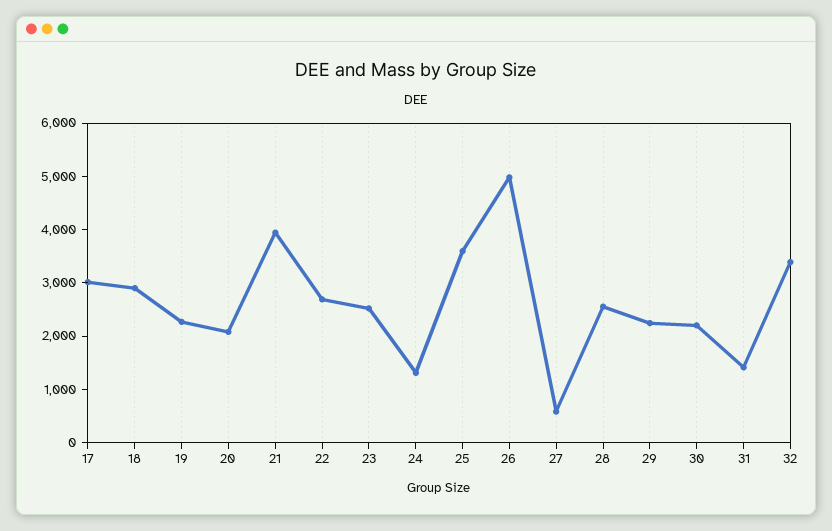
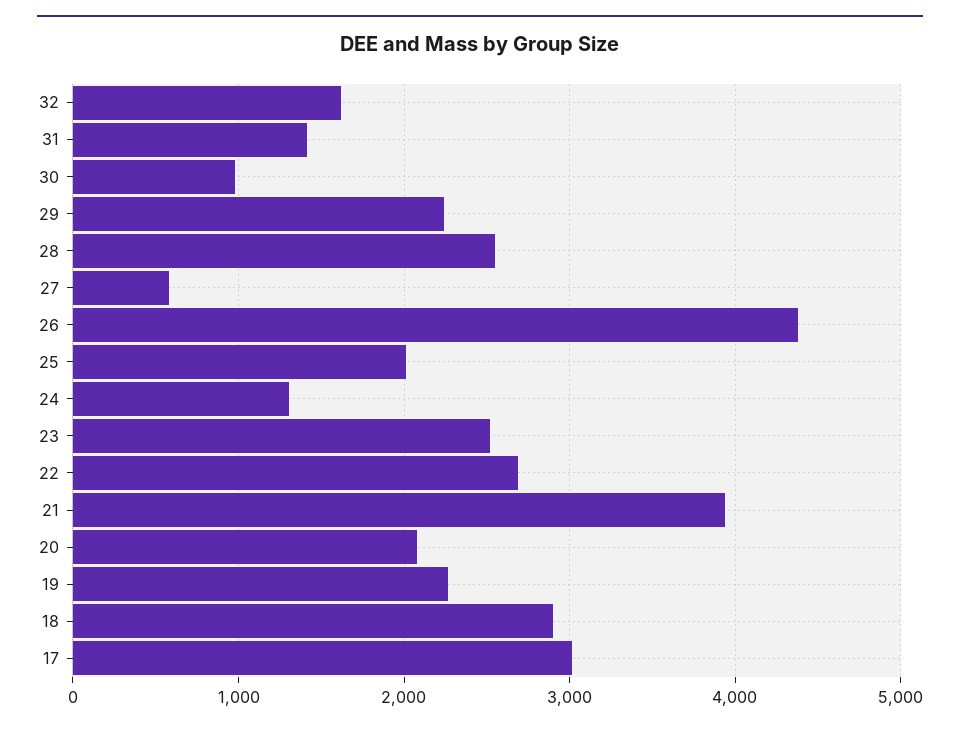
25: 3600 -> 2000
26: 5000 -> 4400
30: 2200 -> 1000
32: 3400 -> 1600

